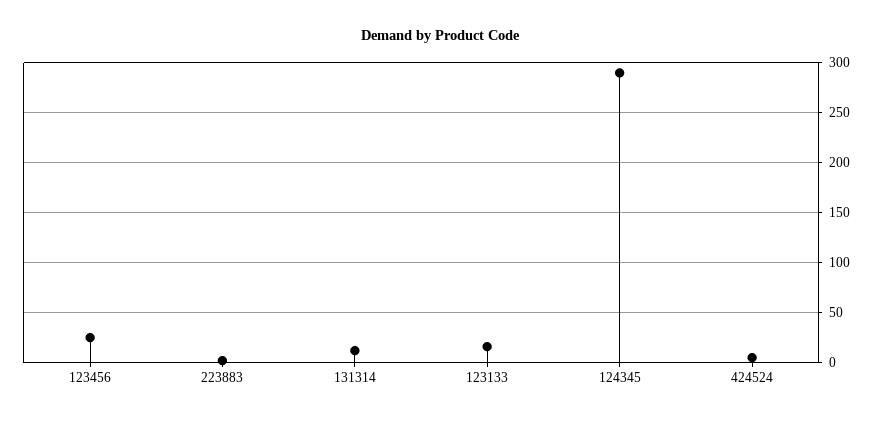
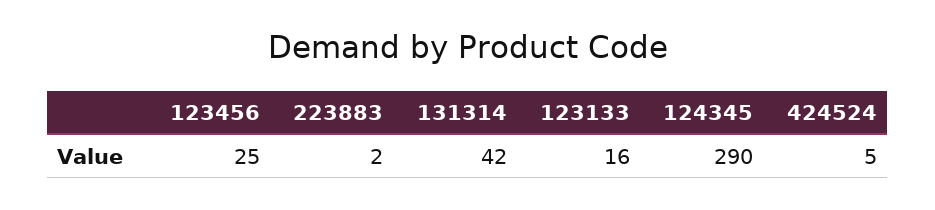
131314: 10 -> 42

